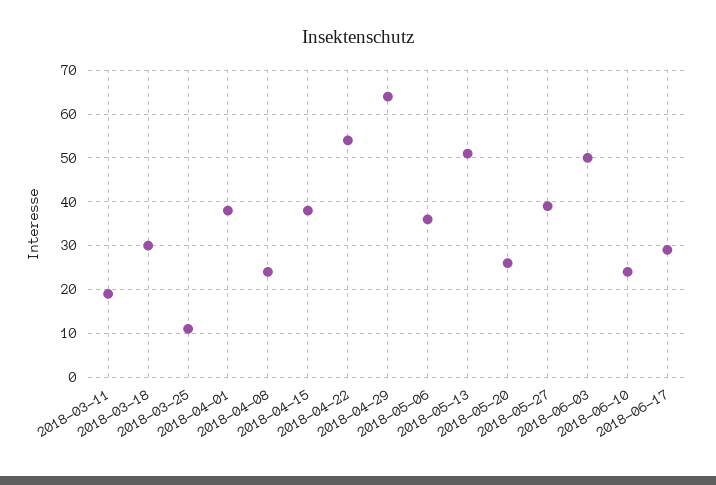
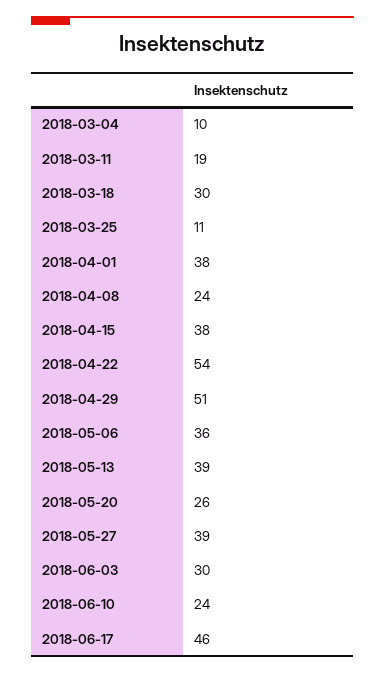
2018-04-29: 65 -> 51
2018-05-13: 50 -> 39
2018-06-03: 50 -> 30
2018-06-17: 30 -> 46
2018-03-04: none -> 10

